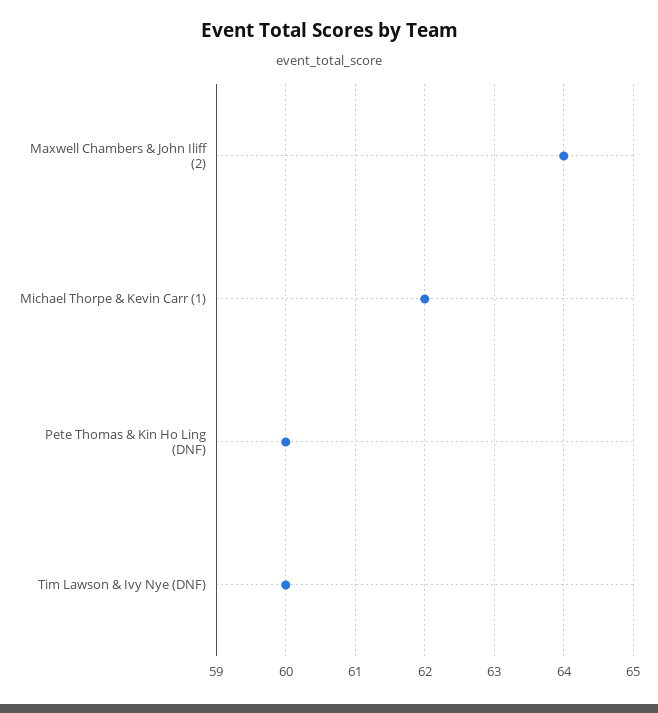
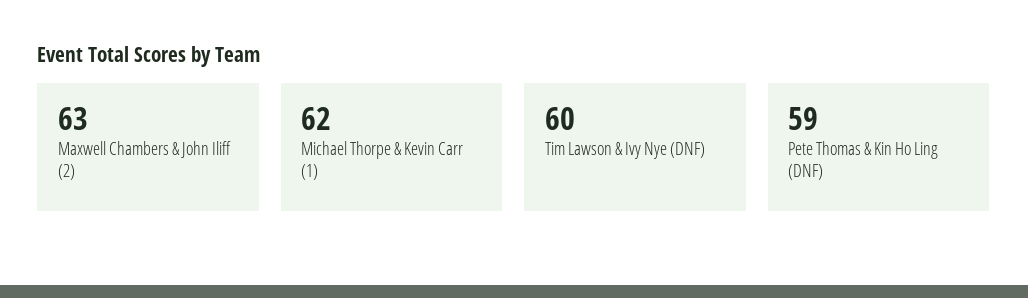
Maxwell Chambers & John Iliff (2): 64 -> 63
Pete Thomas & Kin Ho Ling (DNF): 60 -> 59

